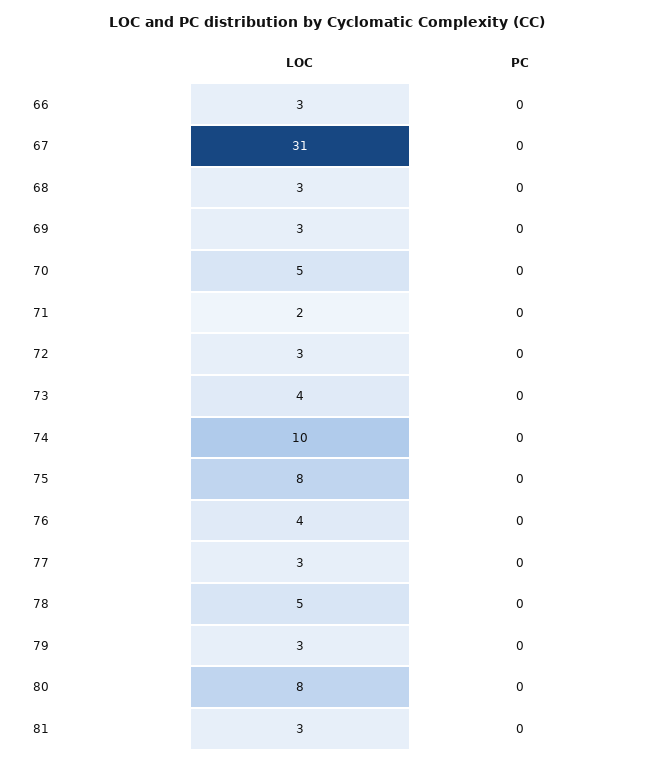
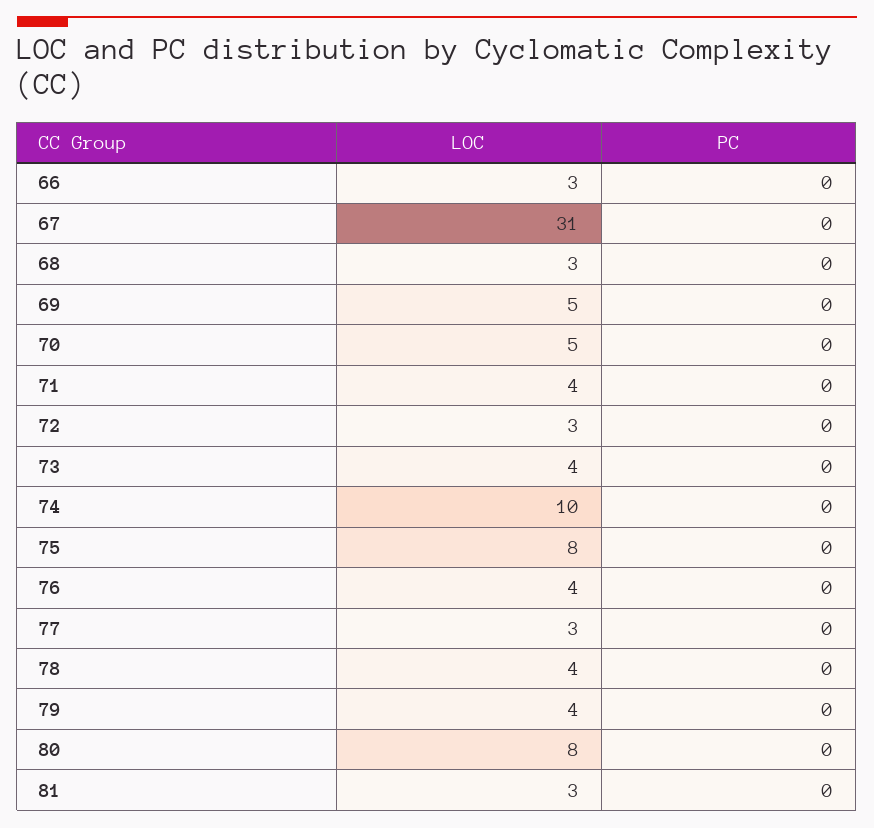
LOC, 69: 3 -> 5
LOC, 71: 2 -> 4
LOC, 78: 5 -> 4
LOC, 79: 3 -> 4

